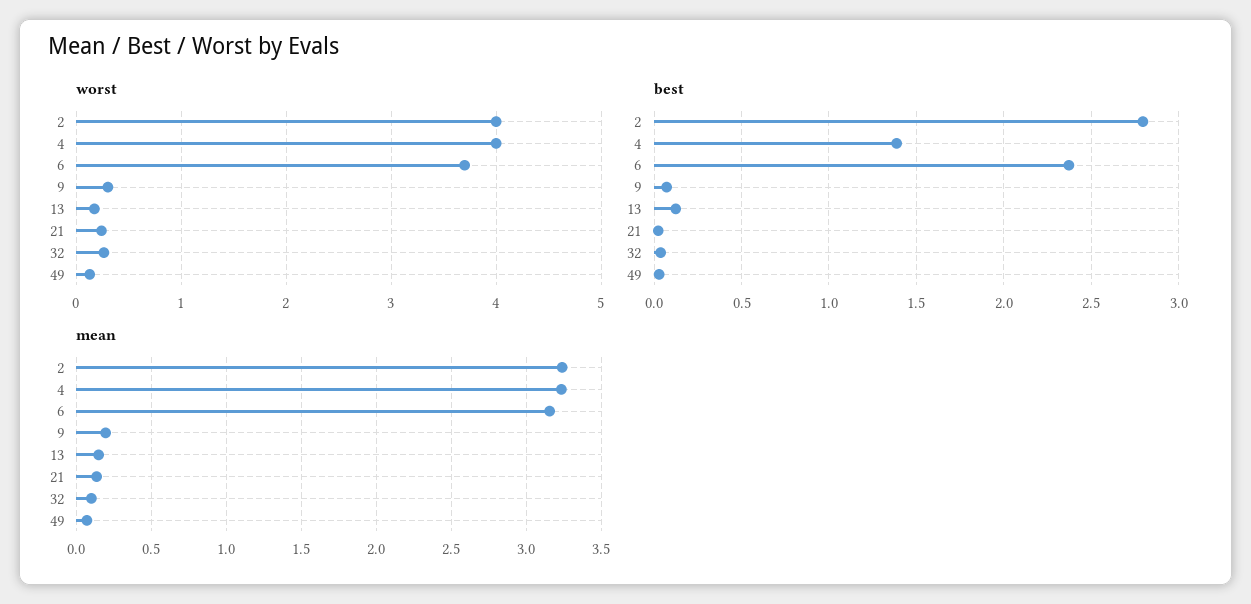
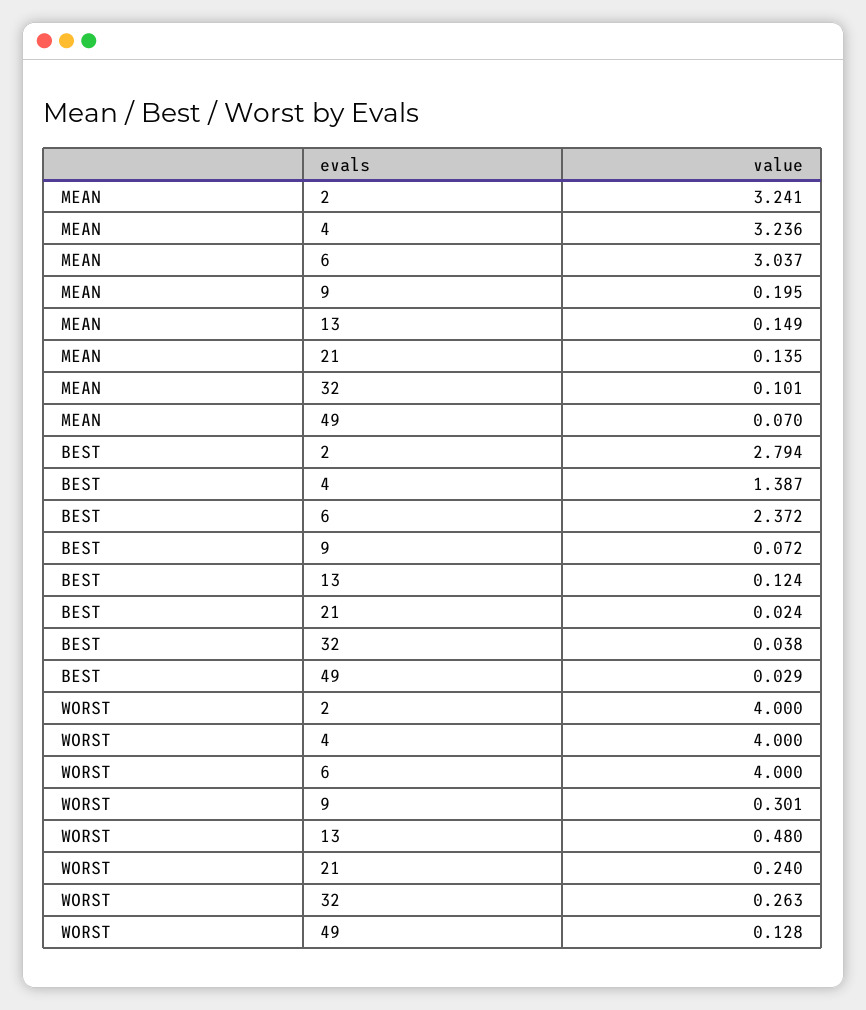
worst, 6: 3.7 -> 4
worst, 13: 0.2 -> 0.48
mean, 6: 3.15 -> 3.037

